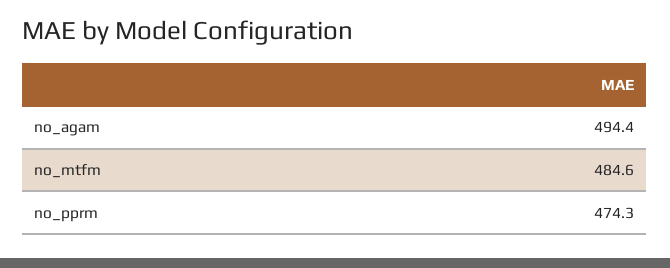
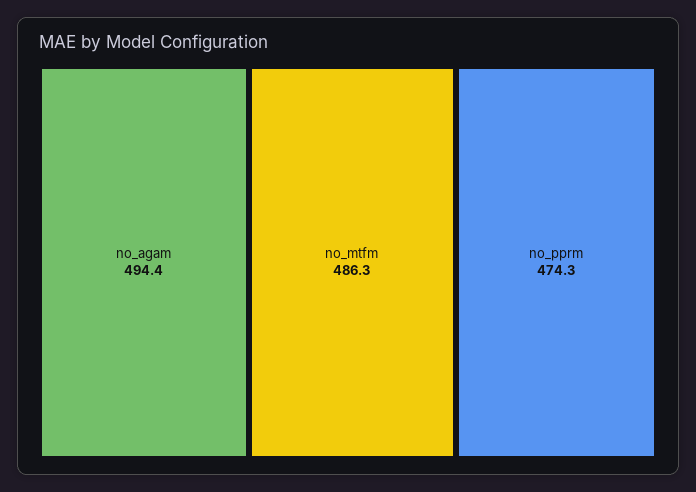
no_mtfm: 484.6 -> 486.3

